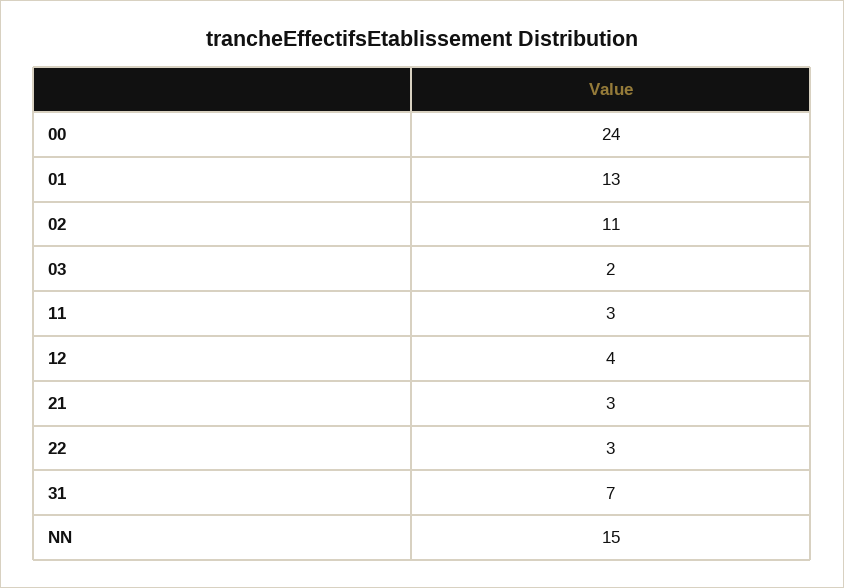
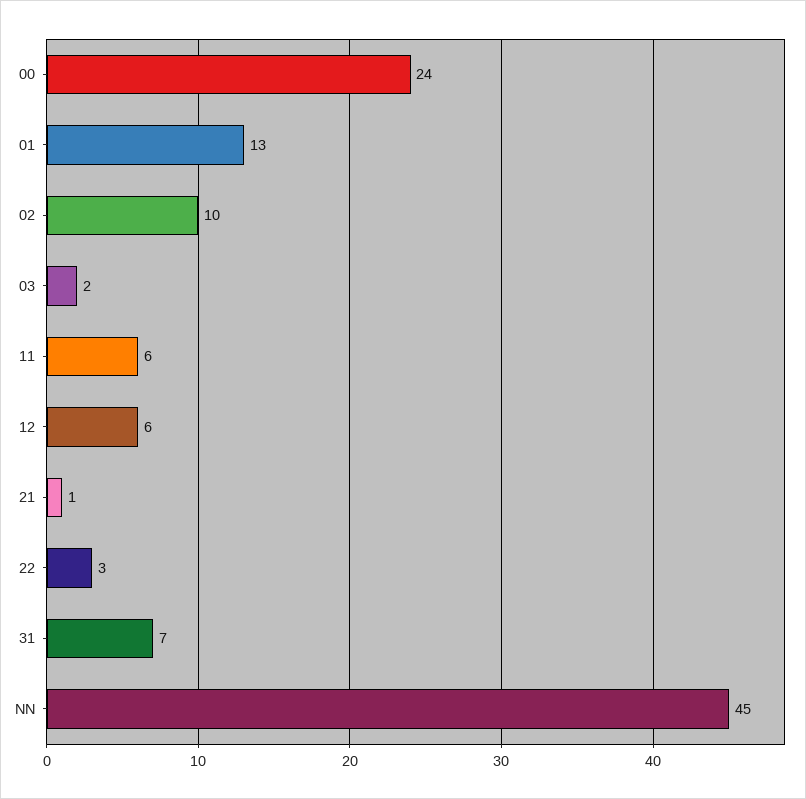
02: 11 -> 10
11: 3 -> 6
12: 4 -> 6
21: 3 -> 1
NN: 15 -> 45

